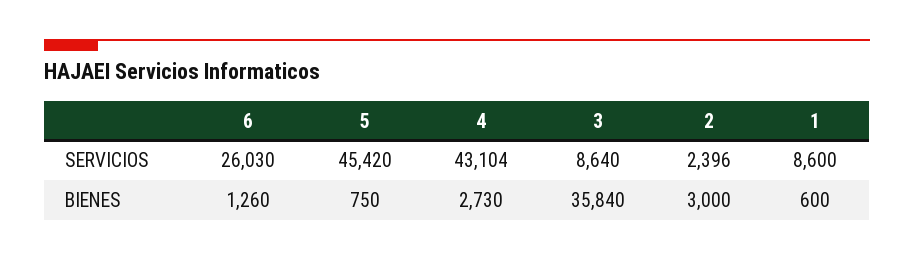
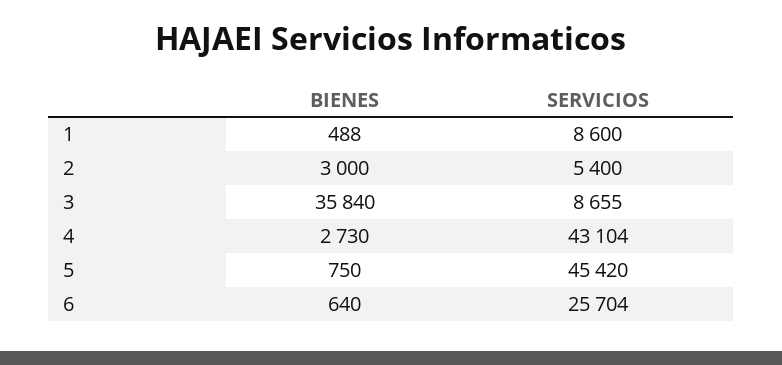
6, SERVICIOS: 26030 -> 25704
3, SERVICIOS: 8640 -> 8655
2, SERVICIOS: 2396 -> 5400
6, BIENES: 1260 -> 640
1, BIENES: 600 -> 488

